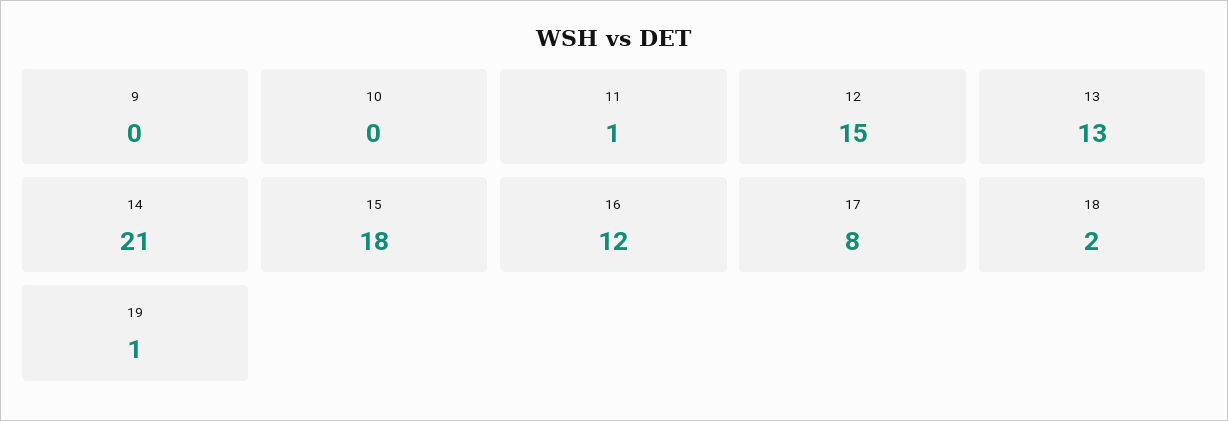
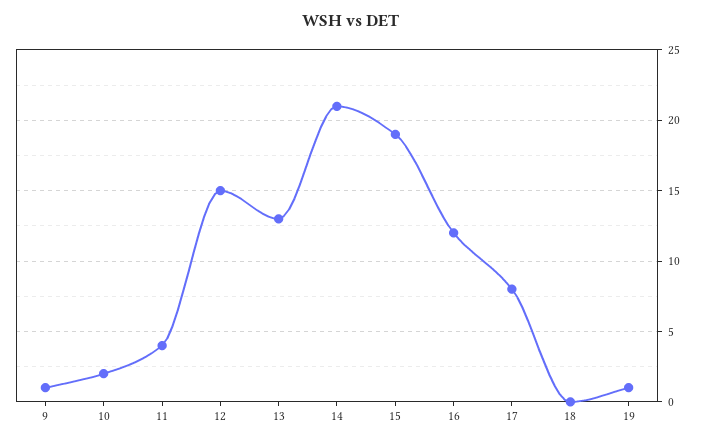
9: 0 -> 1
10: 0 -> 2
11: 1 -> 4
15: 18 -> 19
18: 2 -> 0

